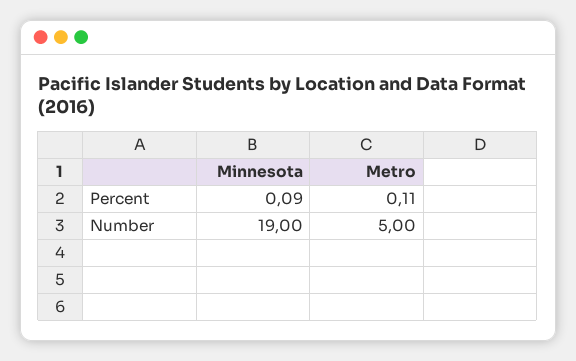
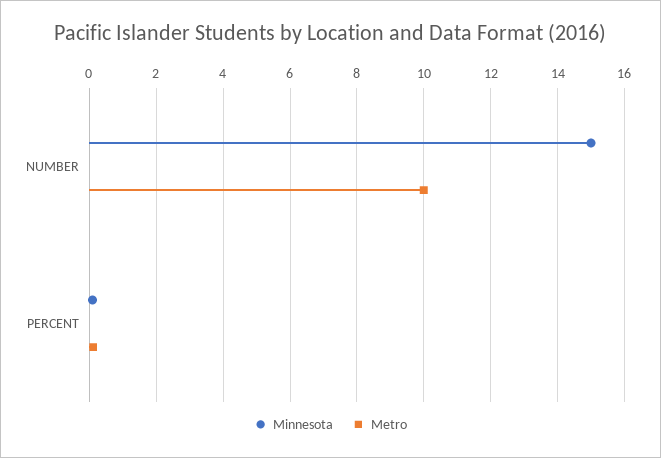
Minnesota, Number: 19 -> 15
Metro, Number: 5 -> 10

